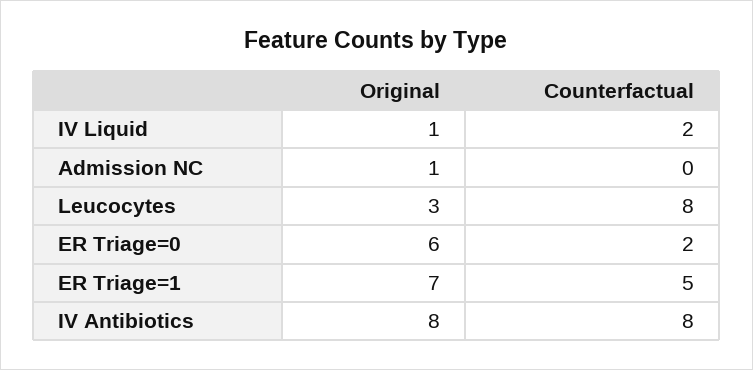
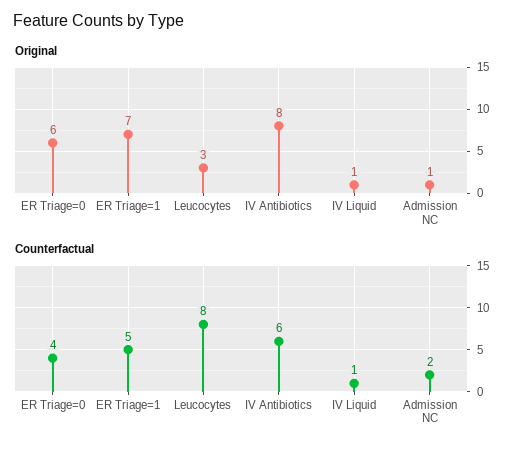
Counterfactual, IV Liquid: 2 -> 1
Counterfactual, Admission NC: 0 -> 2
Counterfactual, ER Triage=0: 2 -> 4
Counterfactual, IV Antibiotics: 8 -> 6

